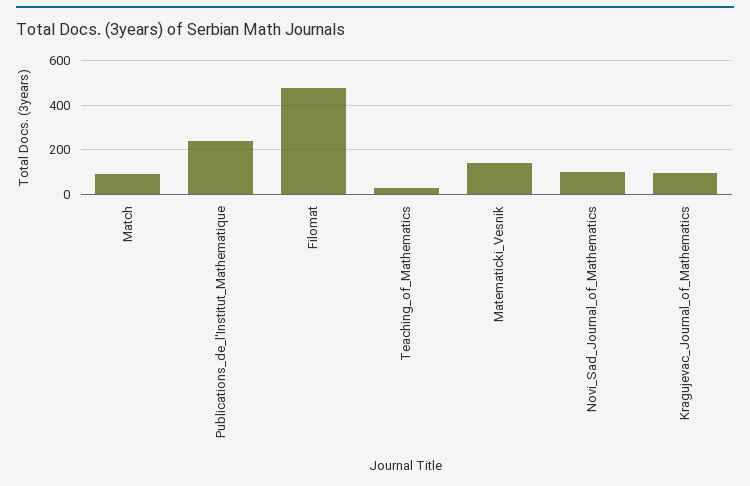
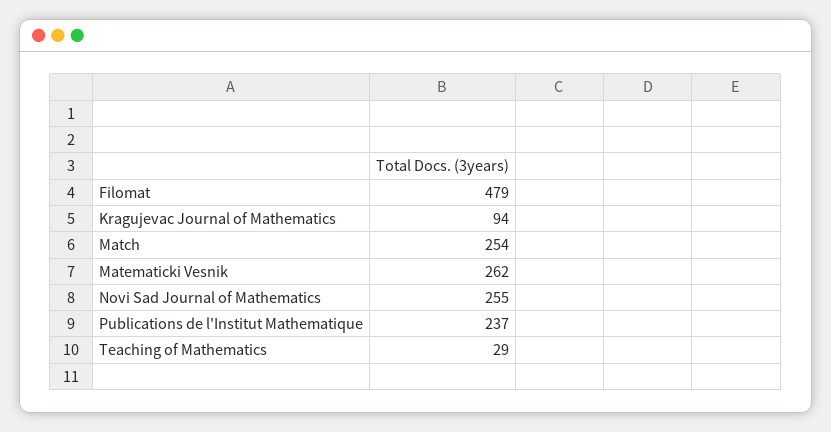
Match: 100 -> 254
Matematicki_Vesnik: 150 -> 262
Novi_Sad_Journal_of_Mathematics: 100 -> 255

